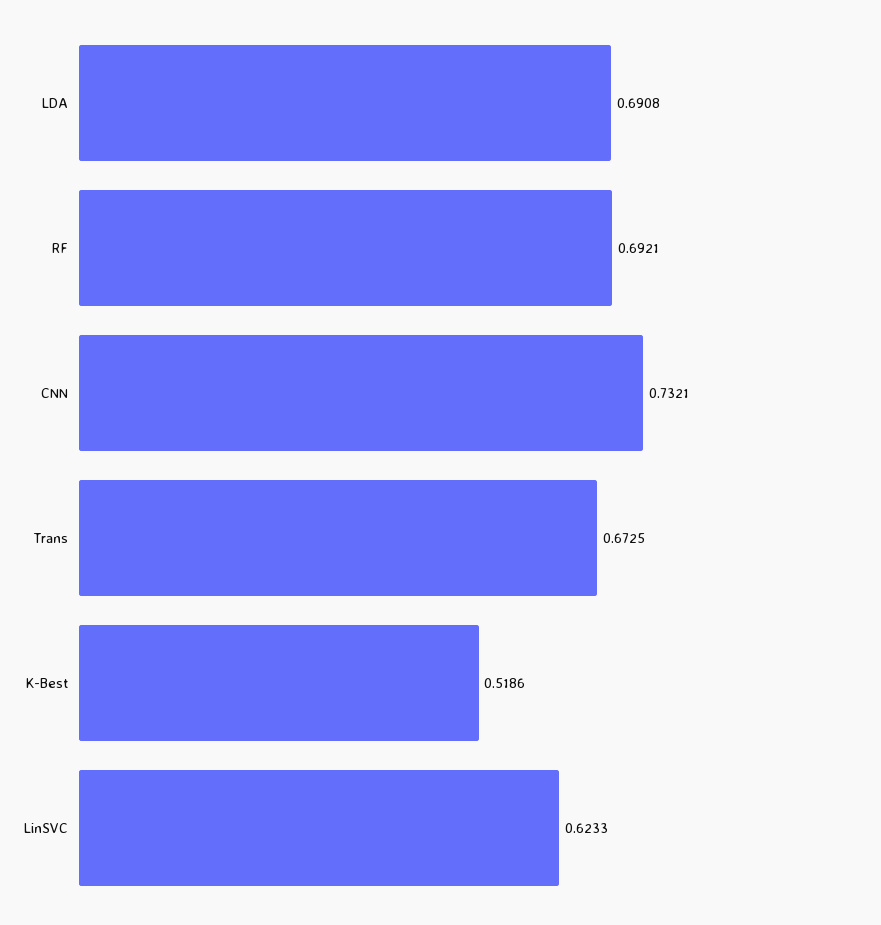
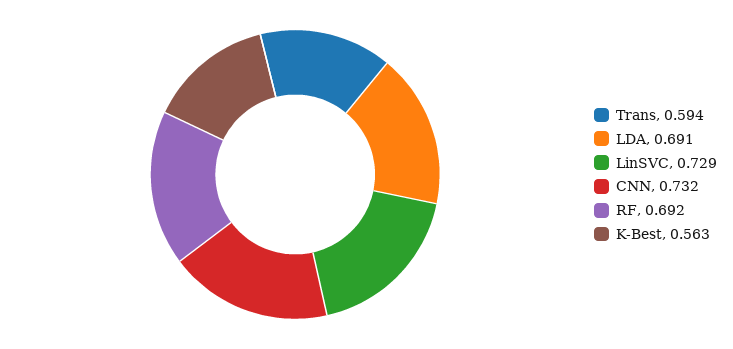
Trans: 0.6725 -> 0.594
K-Best: 0.5186 -> 0.563
LinSVC: 0.6233 -> 0.729

